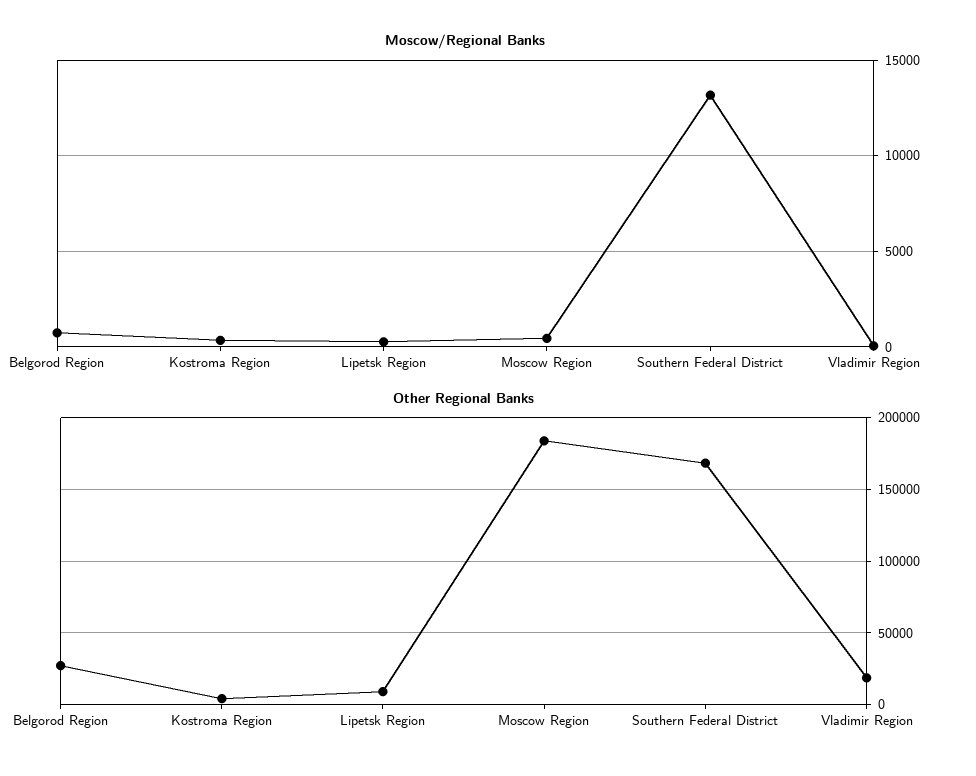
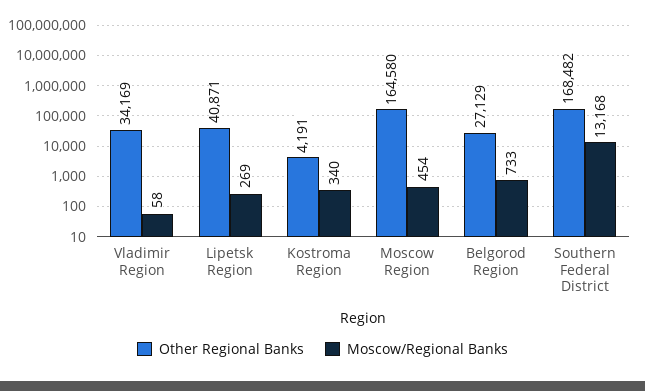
Other Regional Banks, Lipetsk Region: 10000 -> 40871
Other Regional Banks, Moscow Region: 185000 -> 164580
Other Regional Banks, Vladimir Region: 20000 -> 34169

